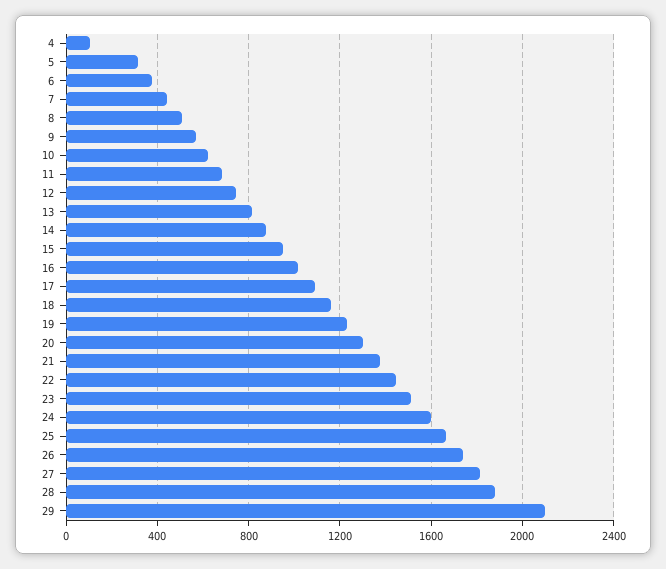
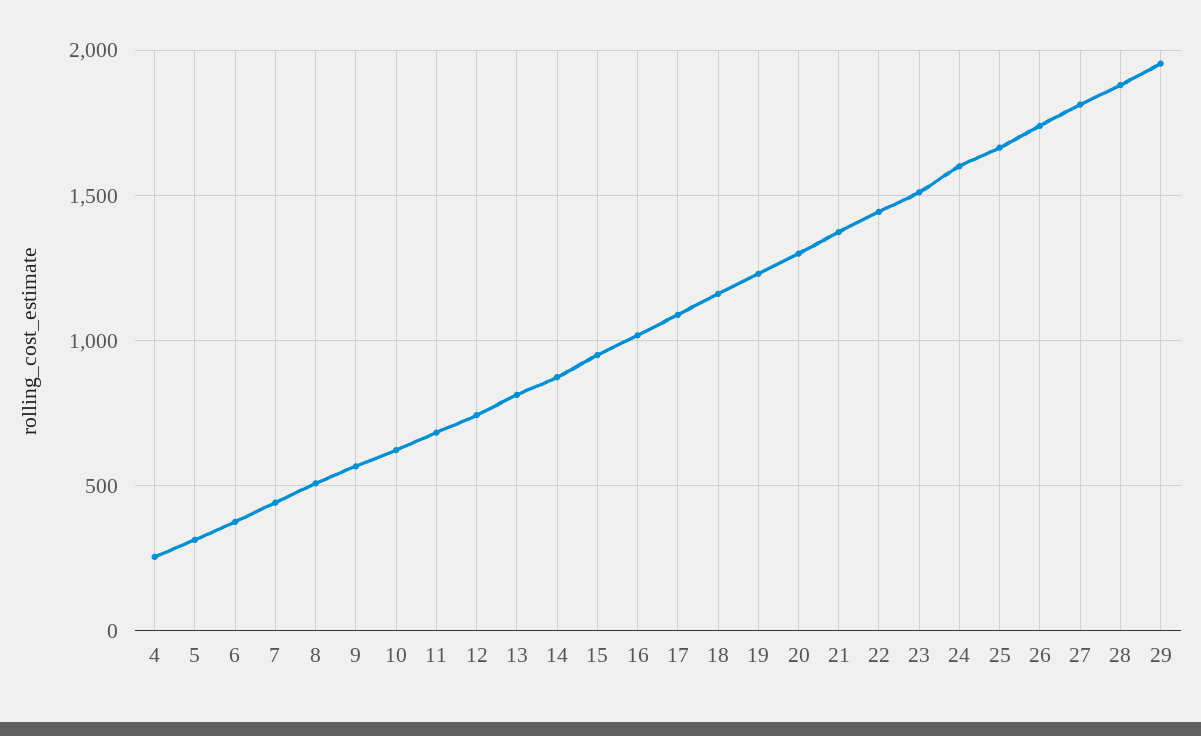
4: 100 -> 250
29: 2100 -> 1950

